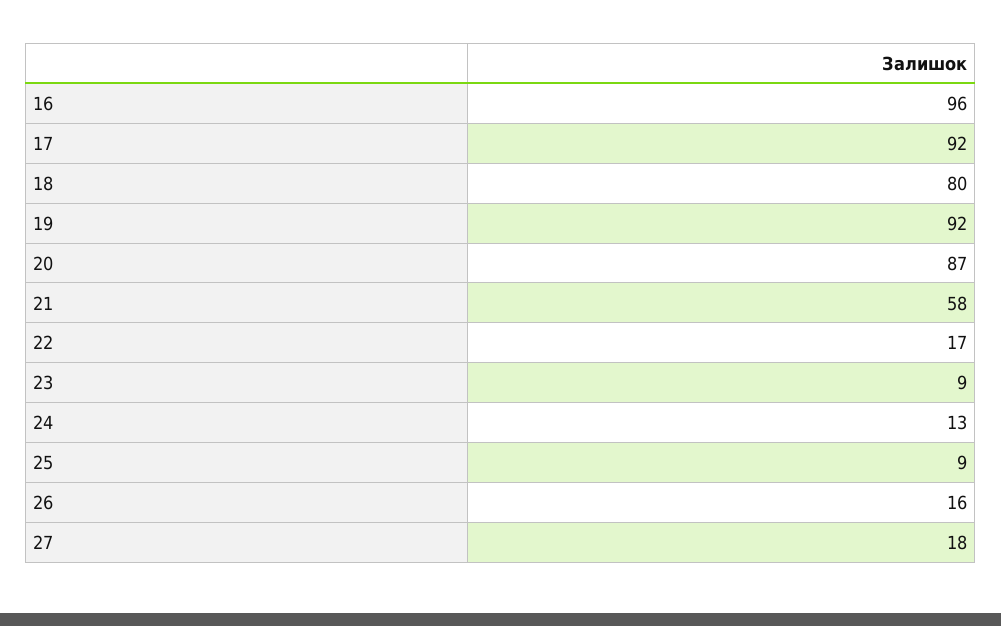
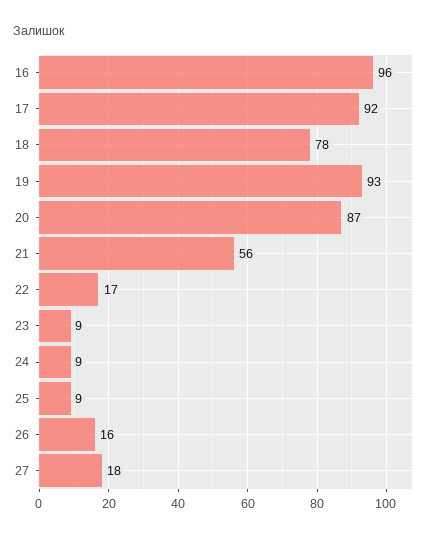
18: 80 -> 78
19: 92 -> 93
21: 58 -> 56
24: 13 -> 9

